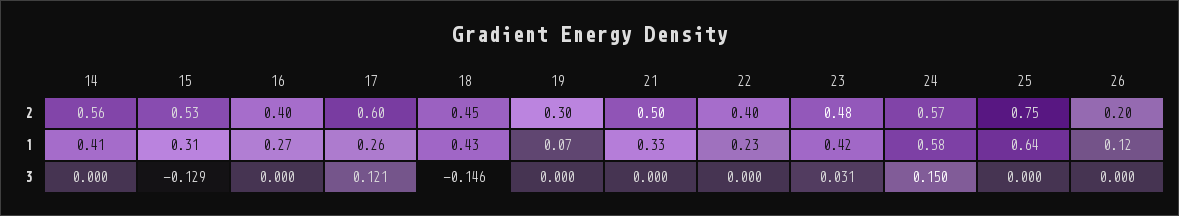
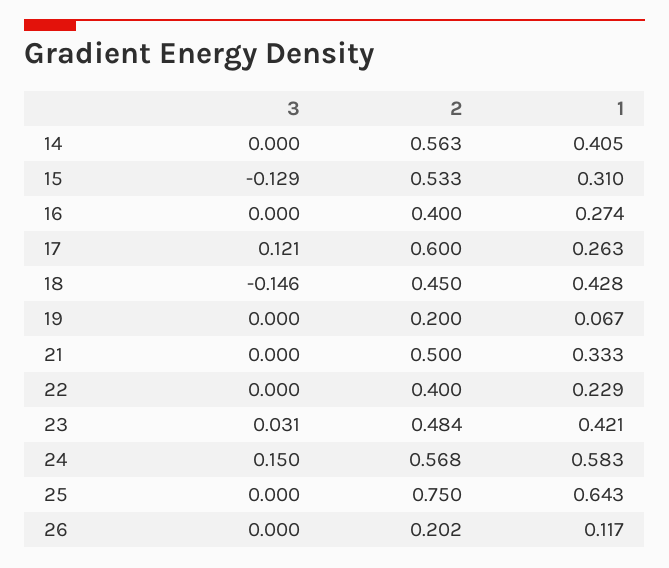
19, 2: 0.3 -> 0.2

